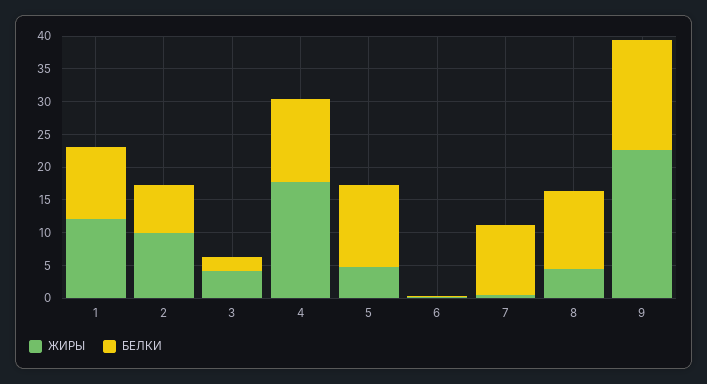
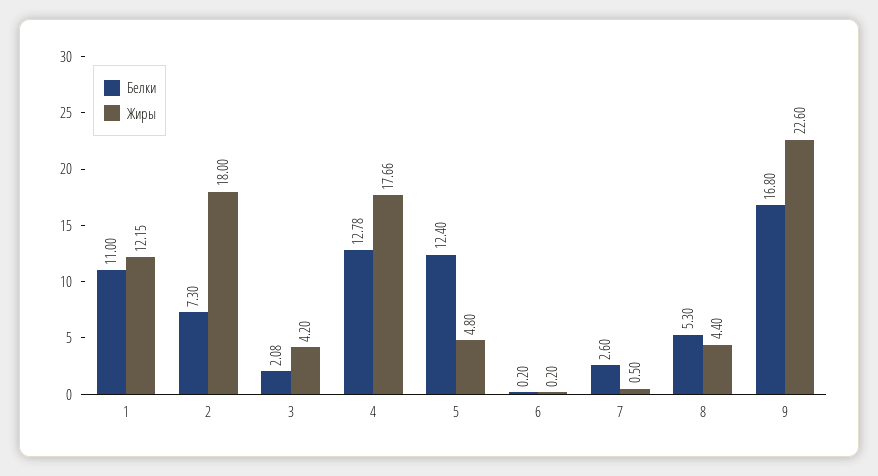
ЖИРЫ, 2: 10 -> 18
БЕЛКИ, 7: 10 -> 2.6
БЕЛКИ, 8: 12.5 -> 5.3

